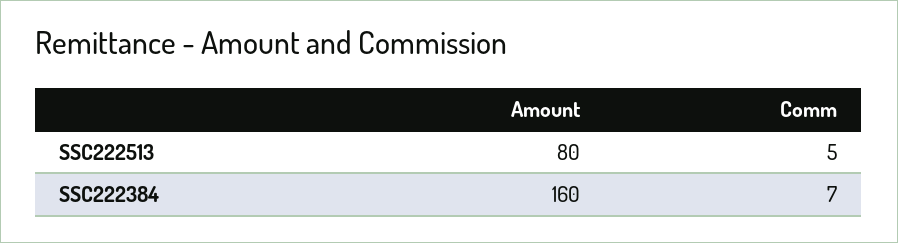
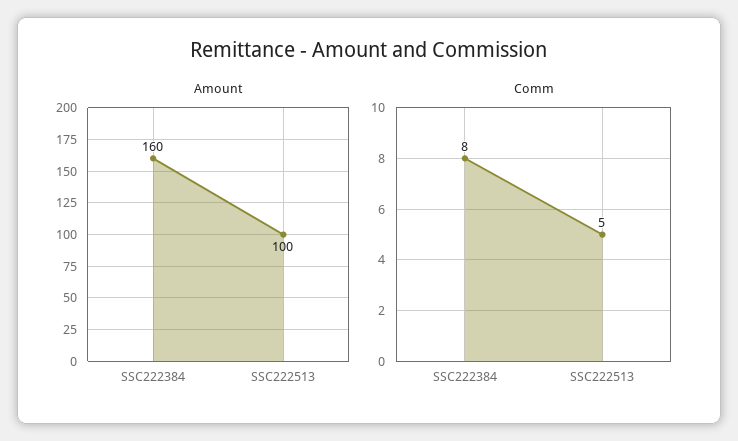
Amount, SSC222513: 80 -> 100
Comm, SSC222384: 7 -> 8

